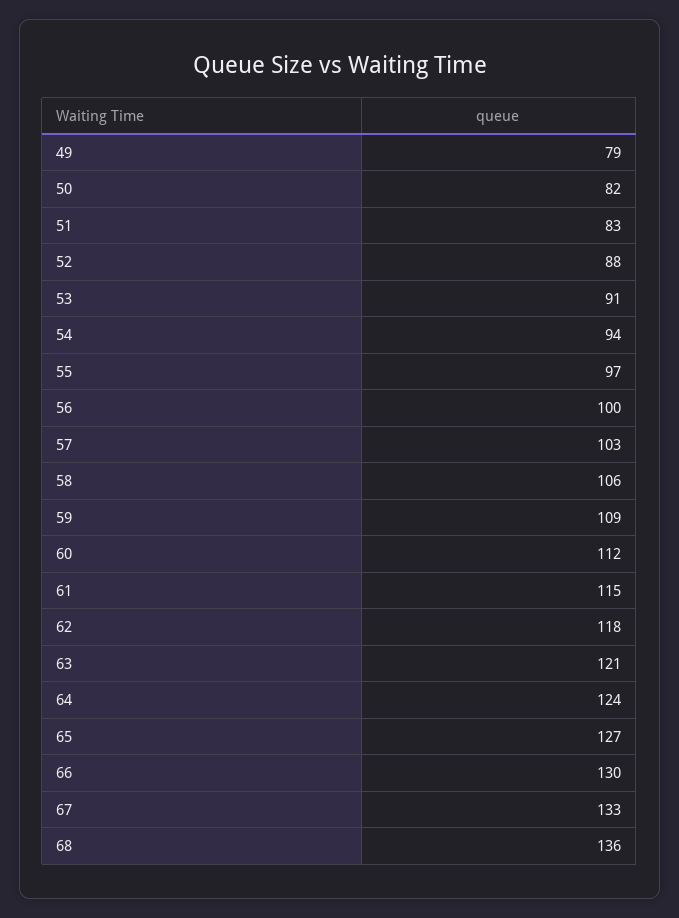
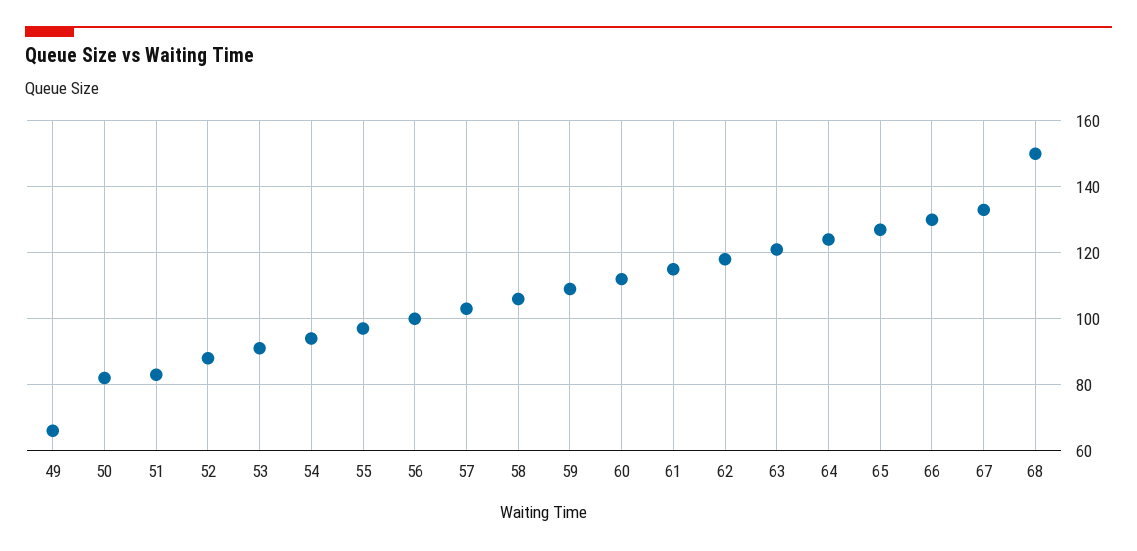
49: 79 -> 65
68: 136 -> 150

